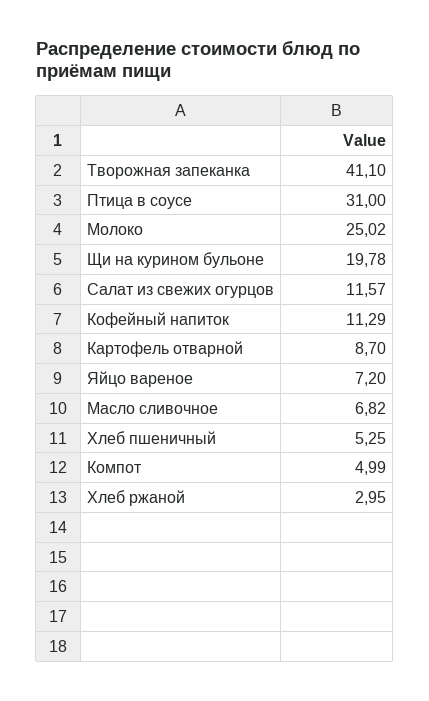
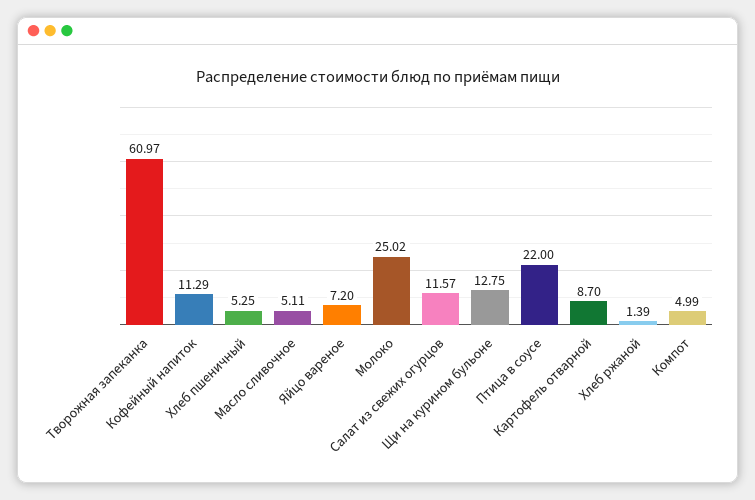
Творожная запеканка: 41.1 -> 60.97
Птица в соусе: 31 -> 22
Щи на курином бульоне: 19.78 -> 12.75
Масло сливочное: 6.82 -> 5.11
Хлеб ржаной: 2.95 -> 1.39

